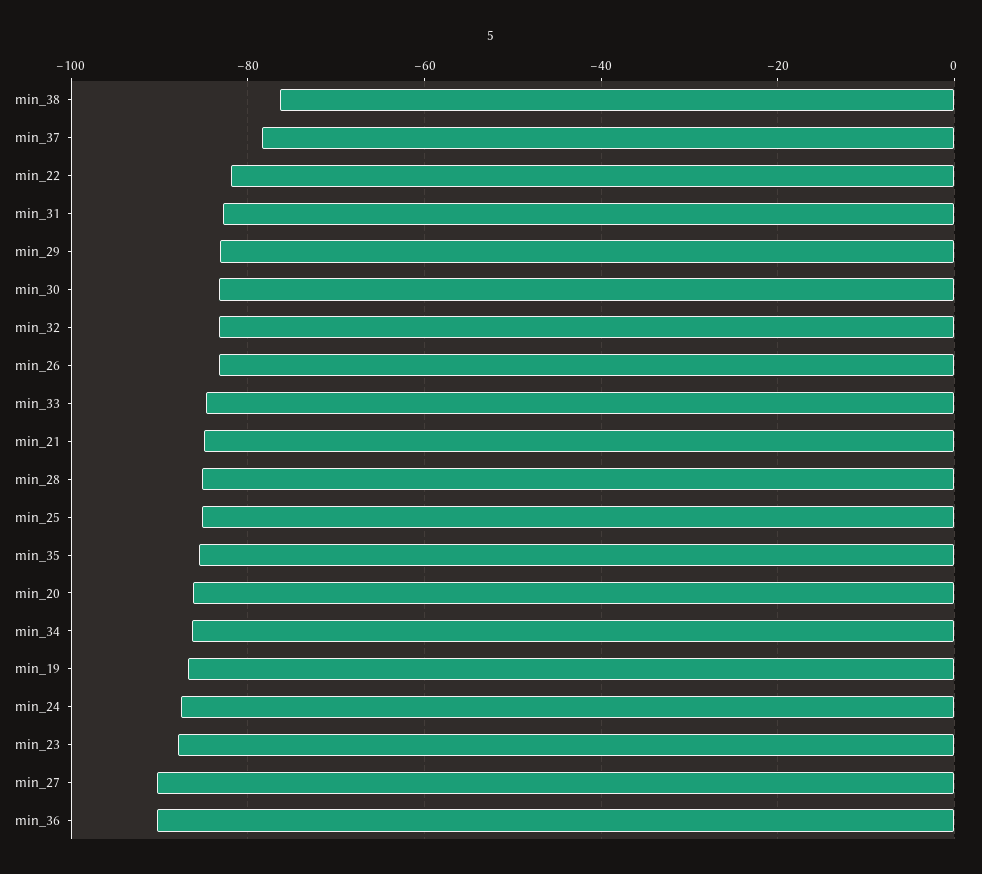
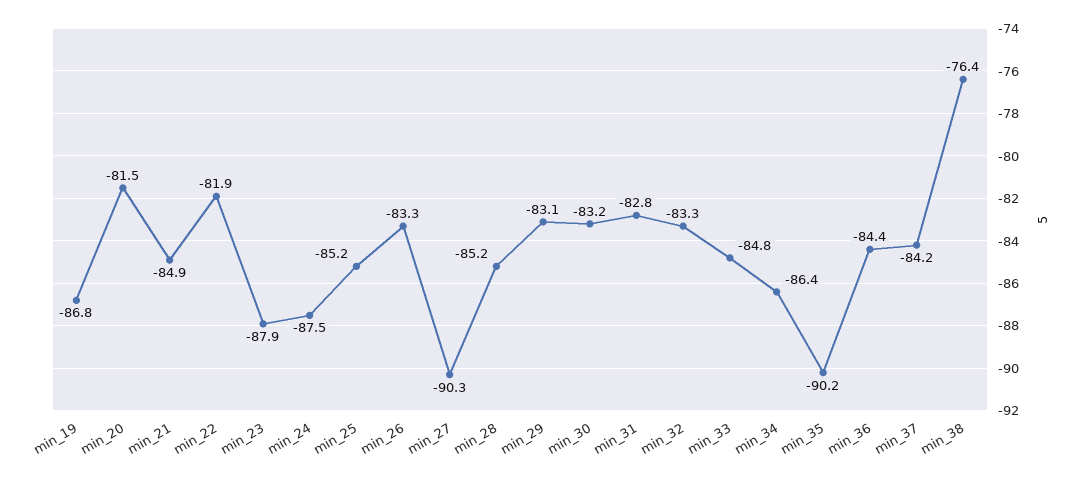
min_37: -78 -> -84.2
min_35: -86 -> -90.2
min_20: -86 -> -81.5
min_36: -90 -> -84.4

